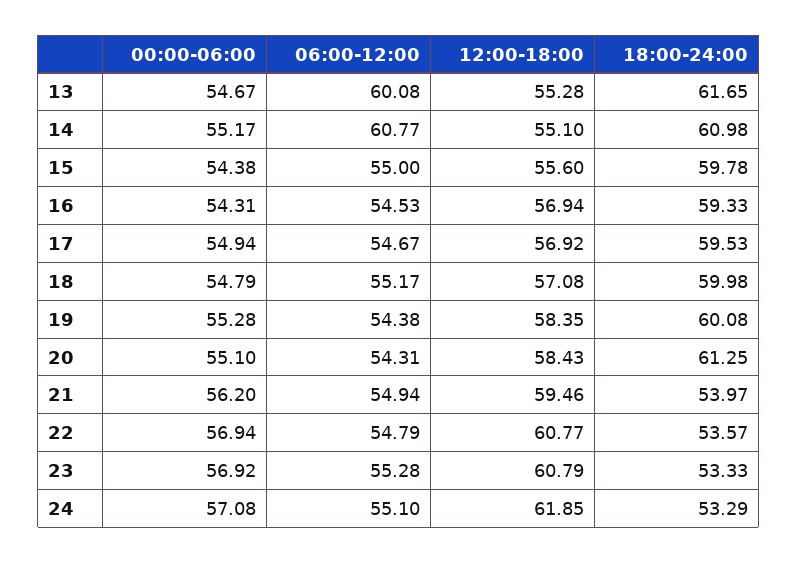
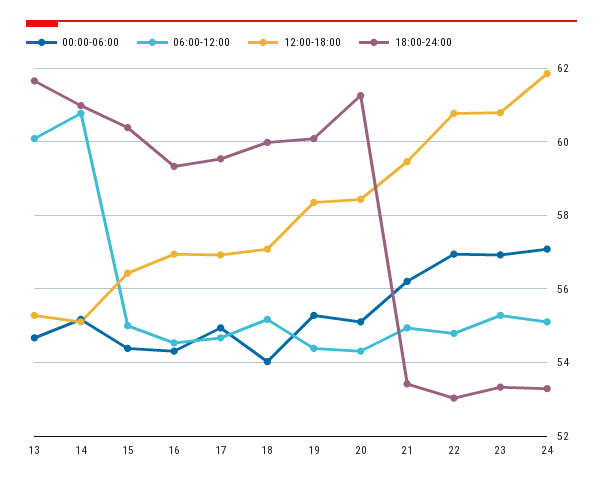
12:00-18:00, 15: 55.6 -> 56.4
18:00-24:00, 15: 59.78 -> 60.4
00:00-06:00, 18: 54.79 -> 54
18:00-24:00, 21: 53.97 -> 53.4
18:00-24:00, 22: 53.57 -> 53

